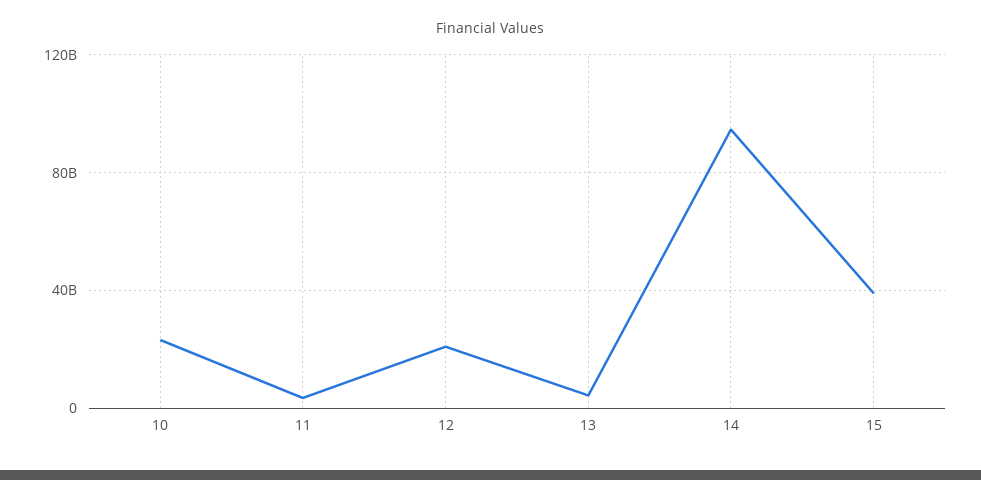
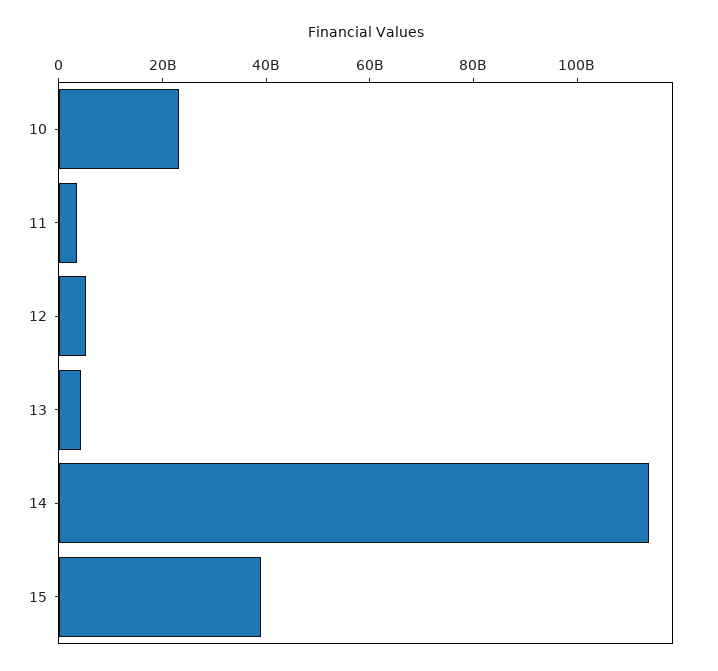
12: 20000000000 -> 5000000000
14: 95000000000 -> 115000000000

